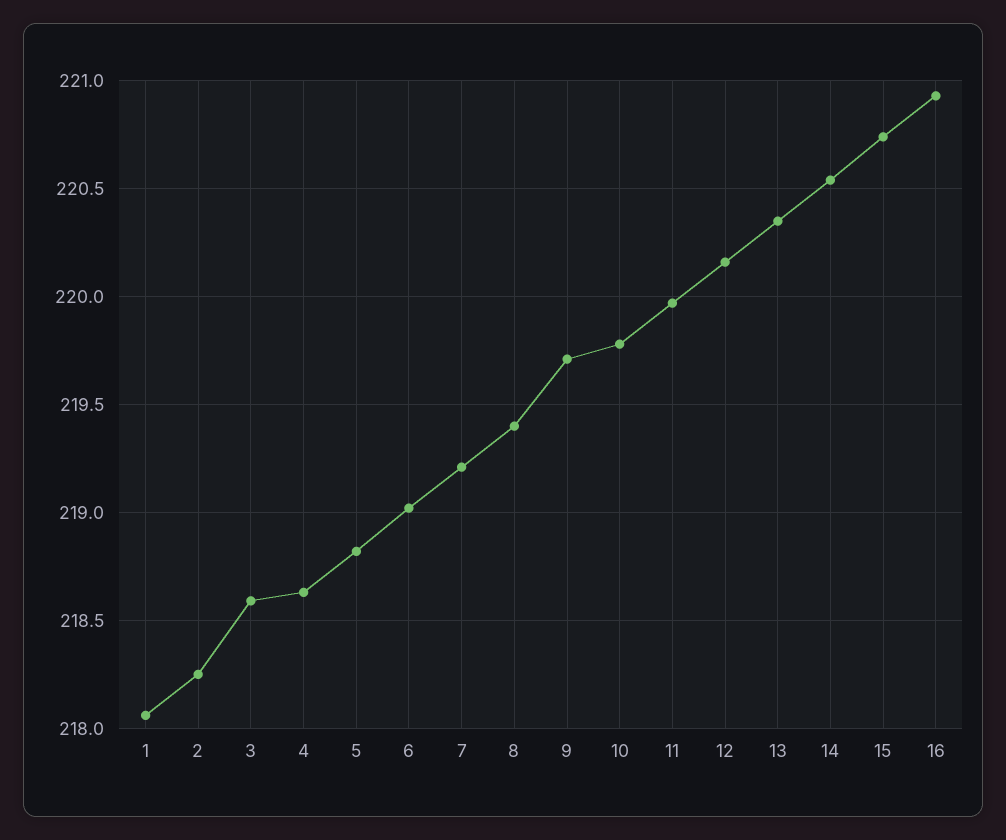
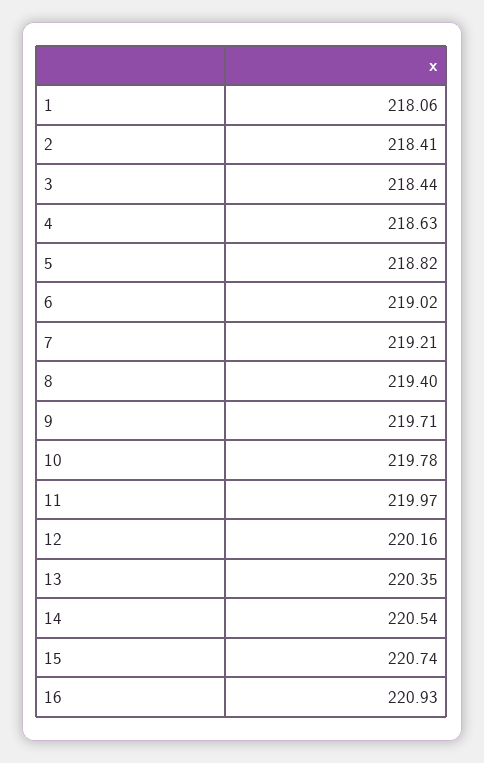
2: 218.25 -> 218.41
3: 218.6 -> 218.44

